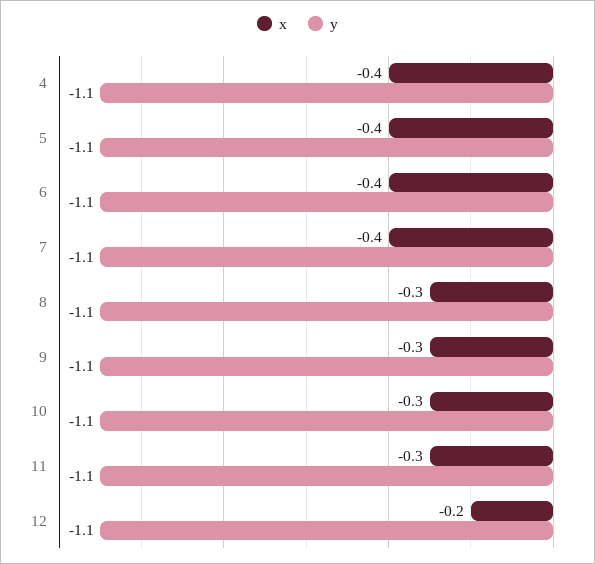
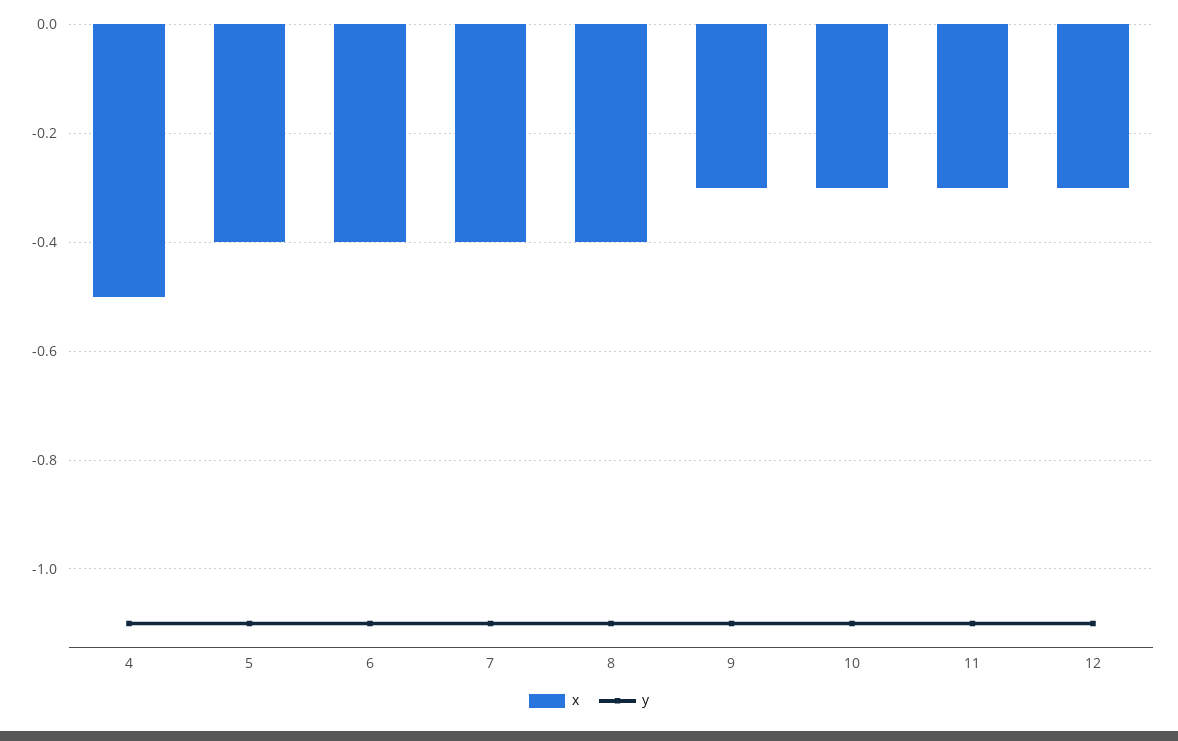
x, 4: -0.4 -> -0.5
x, 8: -0.3 -> -0.4
x, 12: -0.2 -> -0.3

